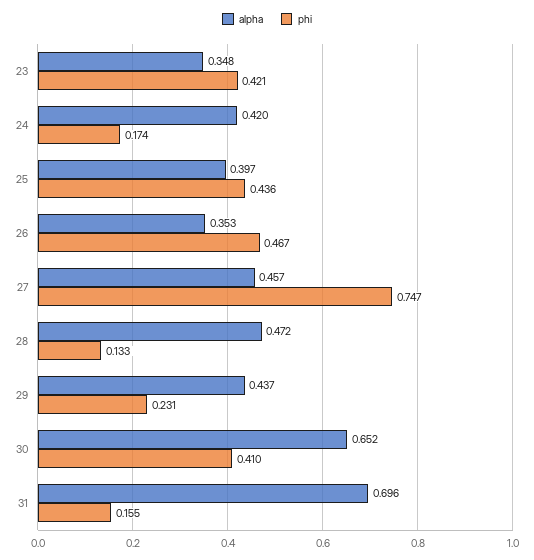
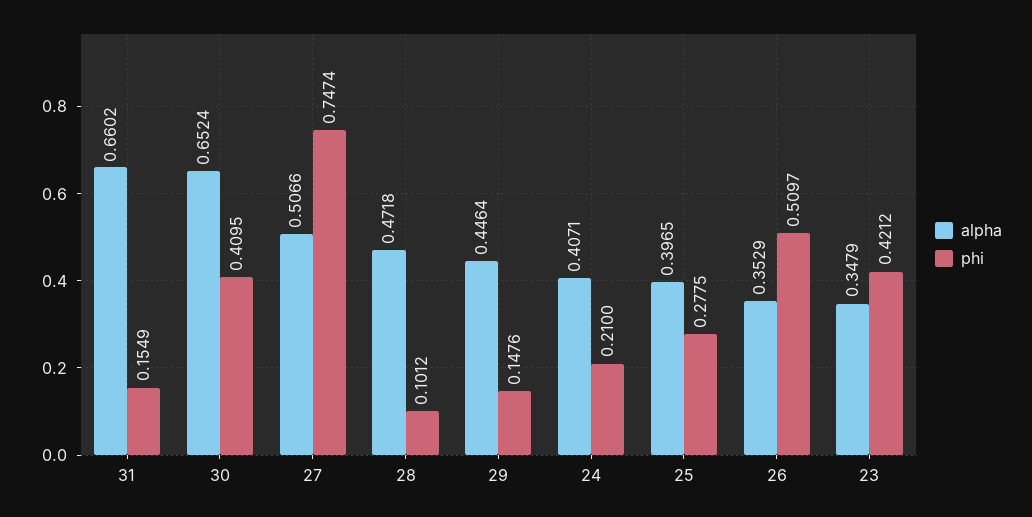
alpha, 24: 0.42 -> 0.4071
phi, 24: 0.174 -> 0.21
phi, 25: 0.436 -> 0.2775
phi, 26: 0.467 -> 0.5097
alpha, 27: 0.457 -> 0.5066
phi, 28: 0.133 -> 0.1012
alpha, 29: 0.437 -> 0.4464
phi, 29: 0.231 -> 0.1476
alpha, 31: 0.696 -> 0.6602

